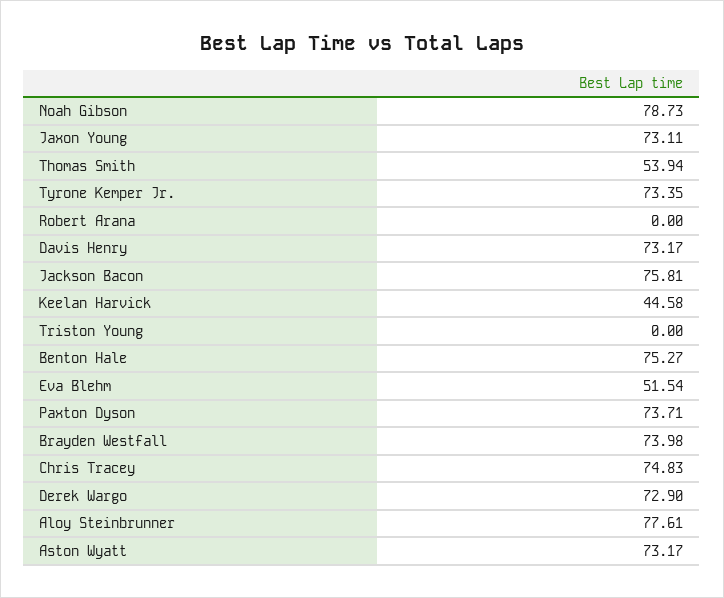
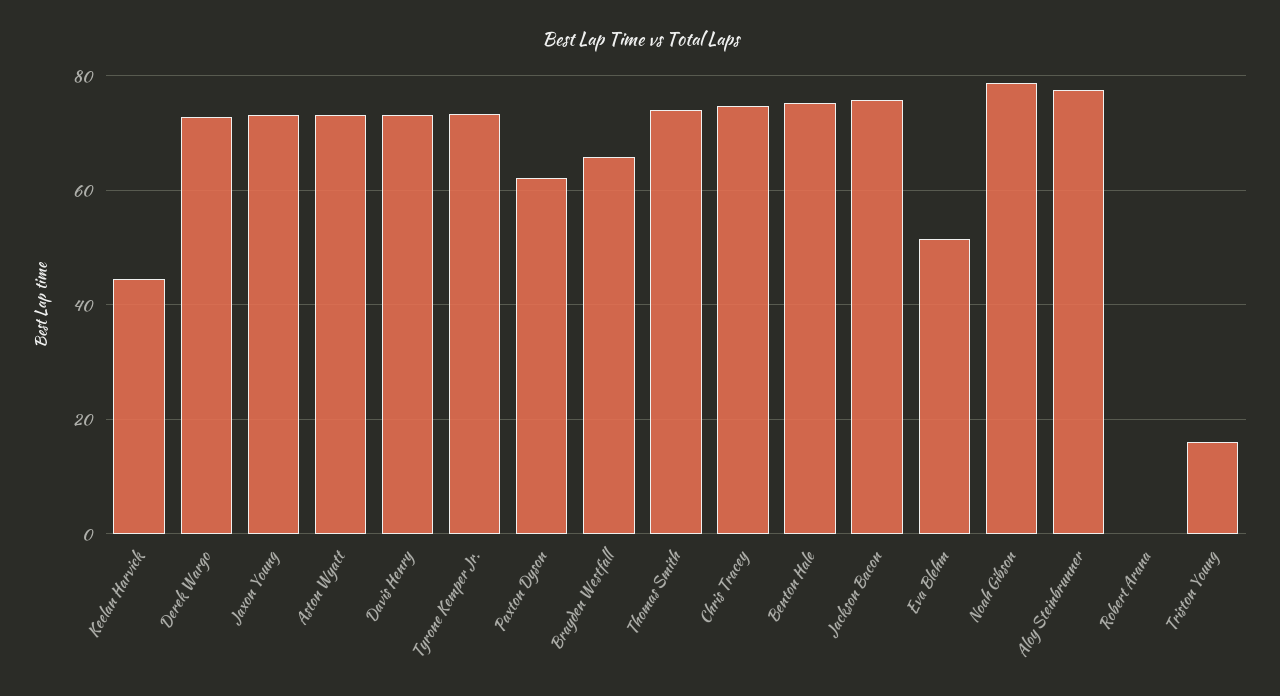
Thomas Smith: 53.94 -> 74
Triston Young: 0 -> 16
Paxton Dyson: 73.71 -> 62
Brayden Westfall: 73.98 -> 66

